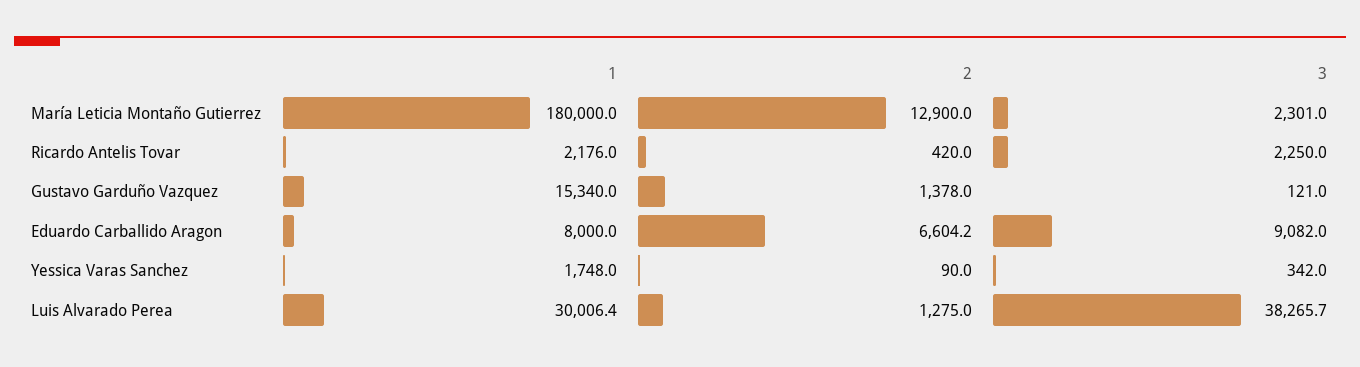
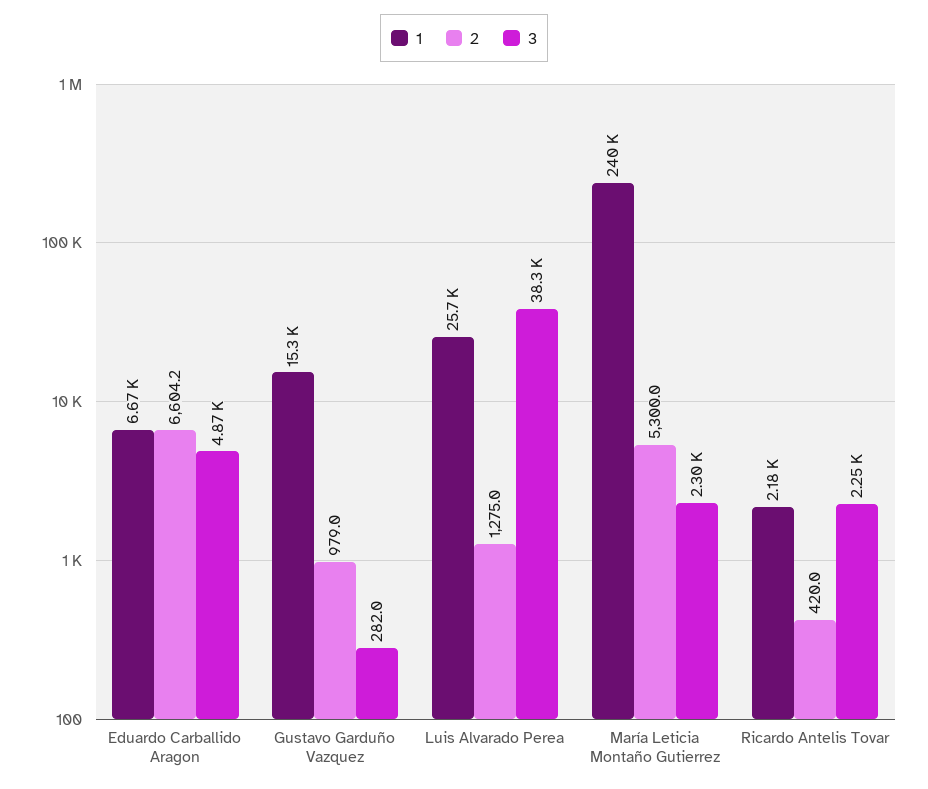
1, María Leticia Montaño Gutierrez: 180000 -> 240000
2, María Leticia Montaño Gutierrez: 12900 -> 5300
2, Gustavo Garduño Vazquez: 1378 -> 979
3, Gustavo Garduño Vazquez: 121 -> 282
1, Eduardo Carballido Aragon: 8000 -> 6670
3, Eduardo Carballido Aragon: 9082 -> 4870
1, Yessica Varas Sanchez: 1748 -> none
2, Yessica Varas Sanchez: 90 -> none
3, Yessica Varas Sanchez: 342 -> none
1, Luis Alvarado Perea: 30006.4 -> 25700

